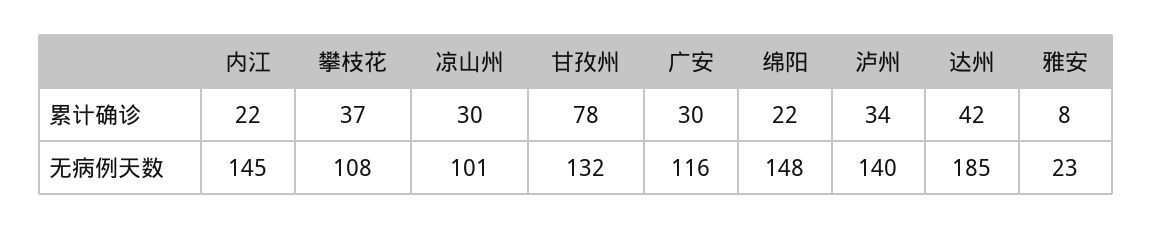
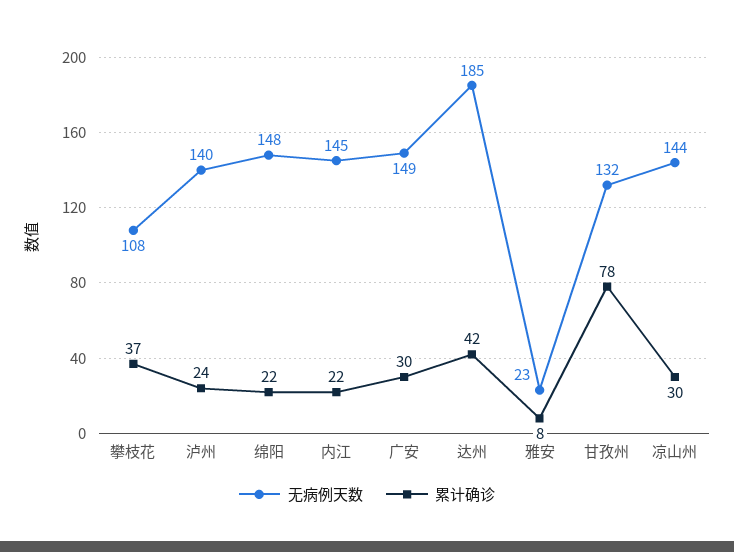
累计确诊, 泸州: 34 -> 24
无病例天数, 凉山州: 101 -> 144
无病例天数, 广安: 116 -> 149

